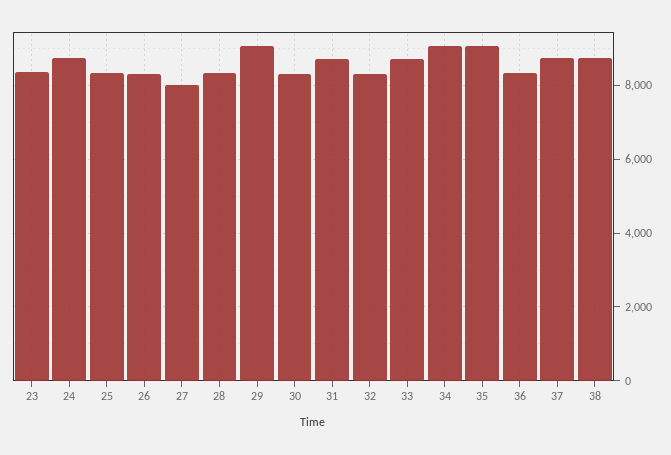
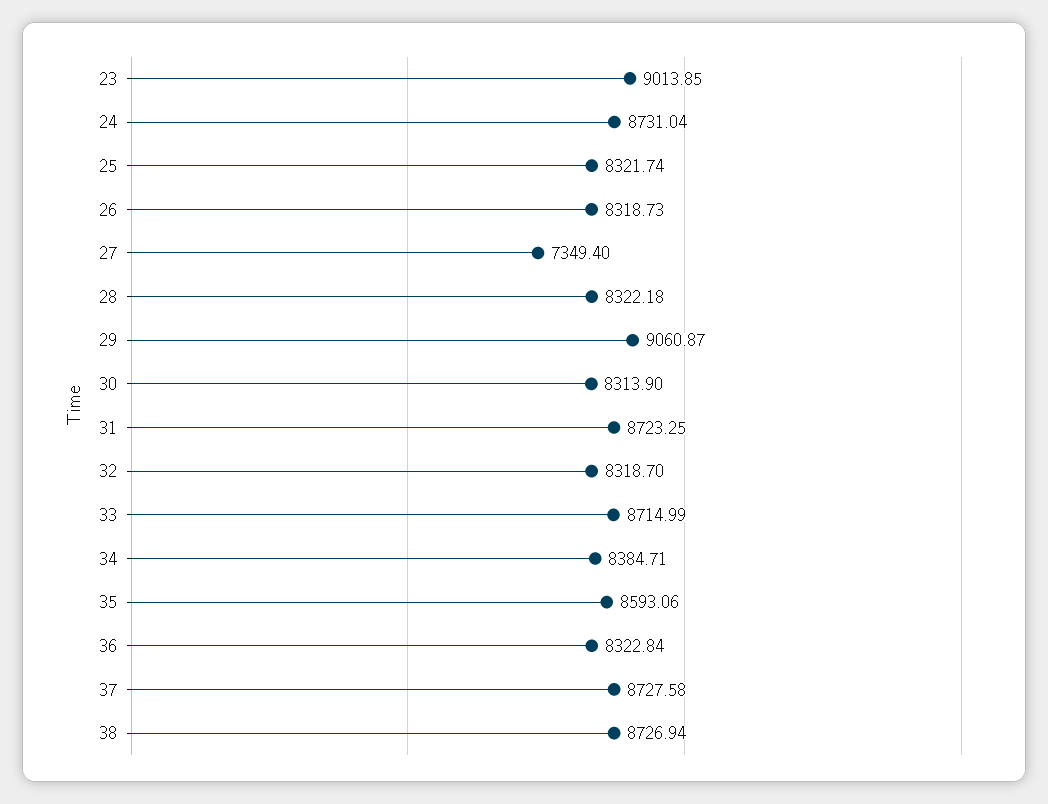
23: 8400 -> 9013.85
27: 8000 -> 7349.4
34: 9000 -> 8384.71
35: 9000 -> 8593.06

